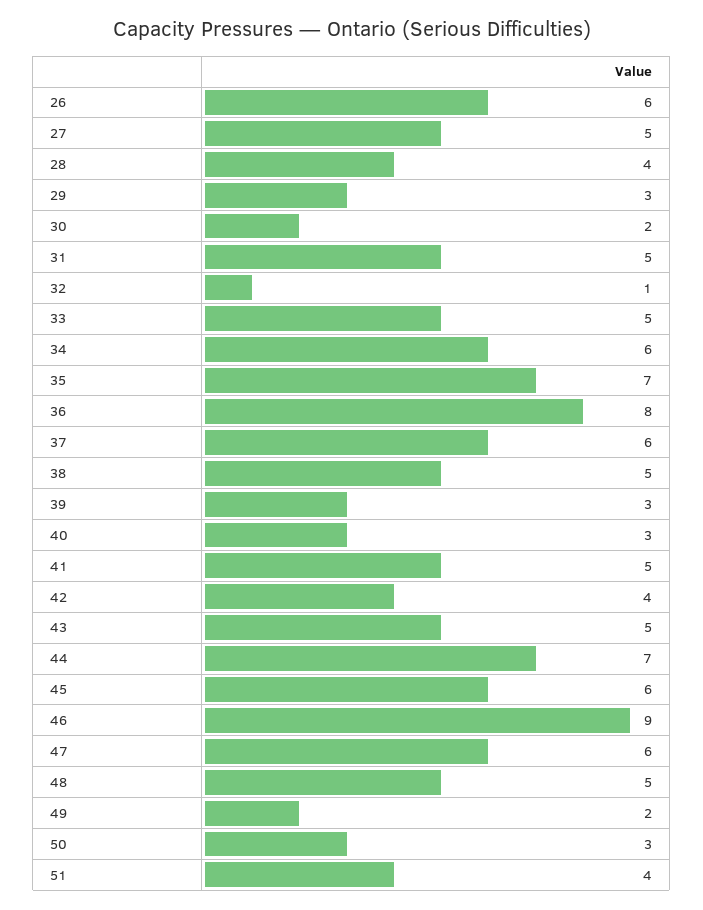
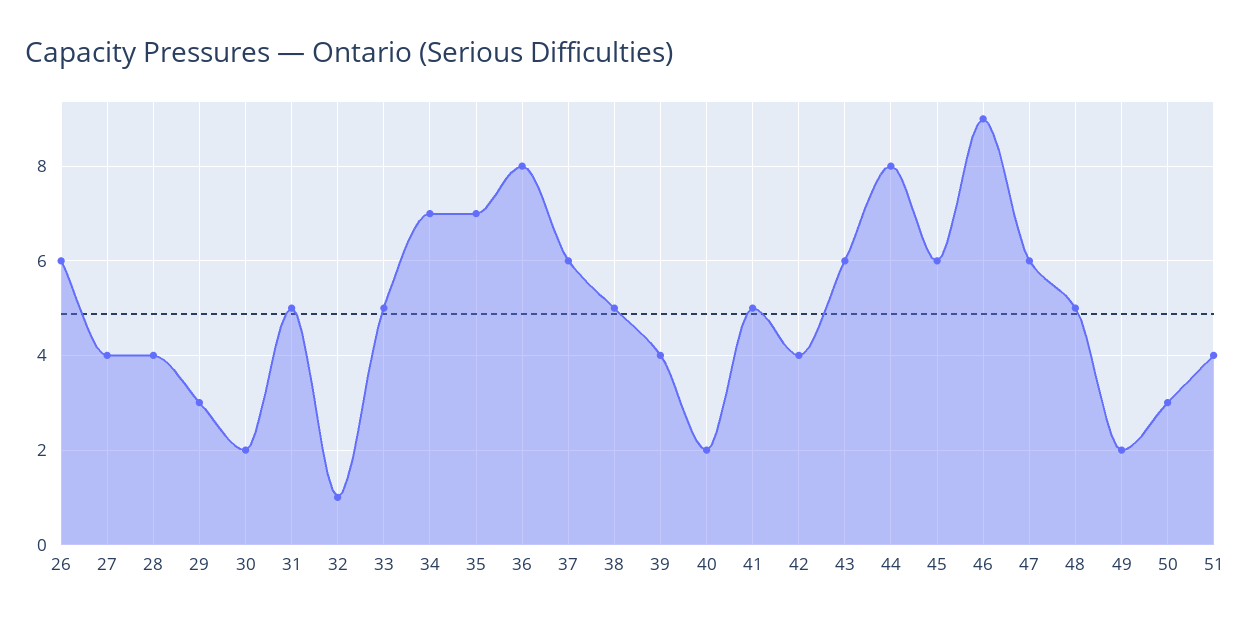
27: 5 -> 4
34: 6 -> 7
39: 3 -> 4
40: 3 -> 2
43: 5 -> 6
44: 7 -> 8

